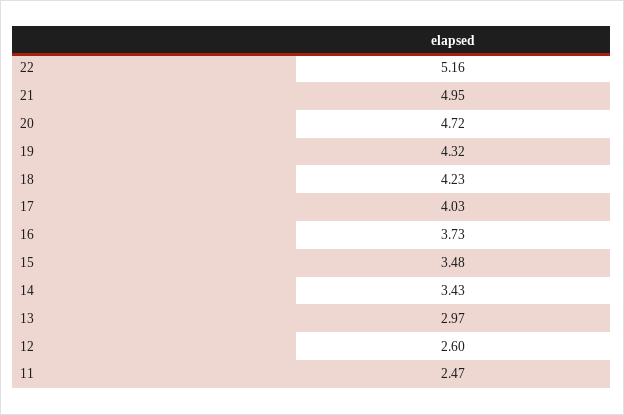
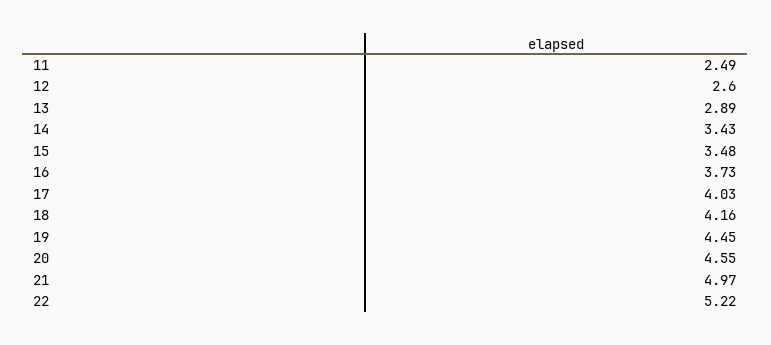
22: 5.16 -> 5.22
21: 4.95 -> 4.97
20: 4.72 -> 4.55
19: 4.32 -> 4.45
18: 4.23 -> 4.16
13: 2.97 -> 2.89
11: 2.47 -> 2.49

